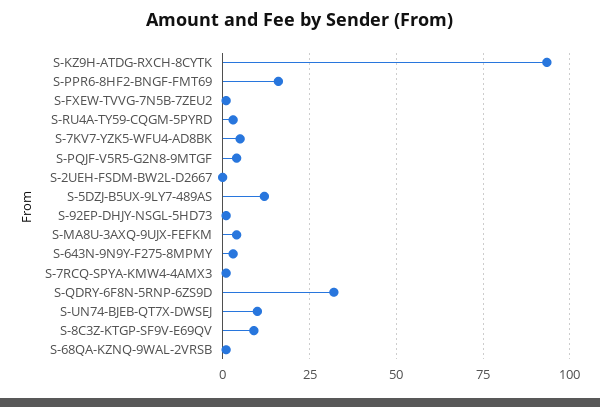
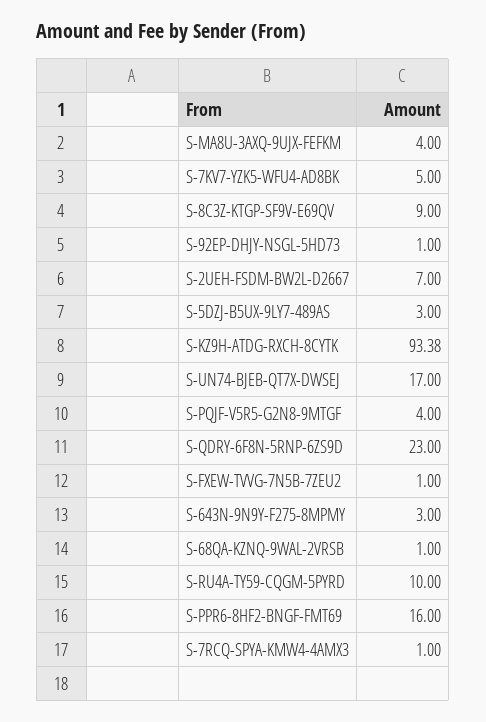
S-RU4A-TY59-CQGM-5PYRD: 2.5 -> 10
S-2UEH-FSDM-BW2L-D2667: 0 -> 7
S-5DZJ-B5UX-9LY7-489AS: 12.5 -> 3
S-QDRY-6F8N-5RNP-6ZS9D: 32.5 -> 23
S-UN74-BJEB-QT7X-DWSEJ: 10 -> 17

